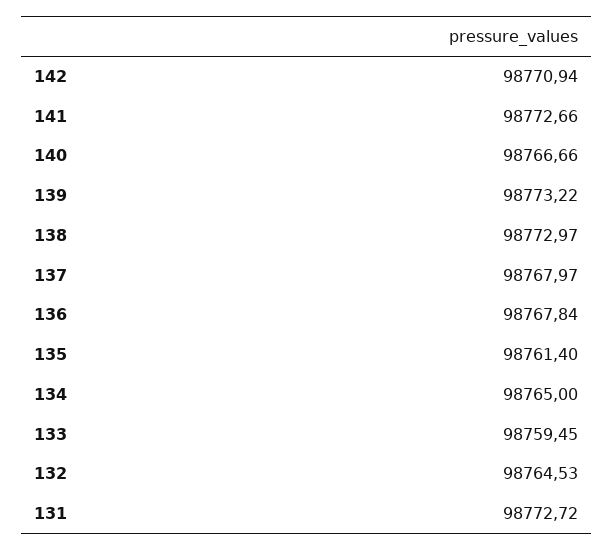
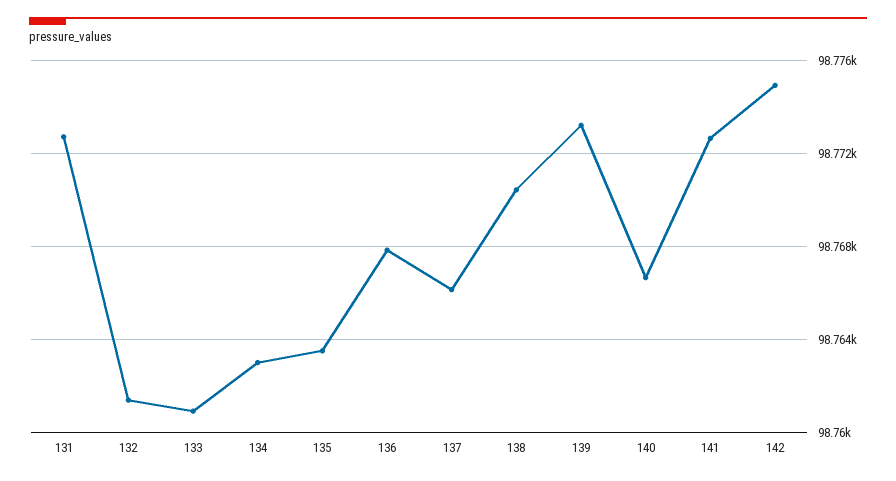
142: 98770.94 -> 98775
138: 98772.97 -> 98770.5
137: 98767.97 -> 98766
135: 98761.4 -> 98763.5
134: 98765 -> 98763
133: 98759.45 -> 98761
132: 98764.53 -> 98761.5

